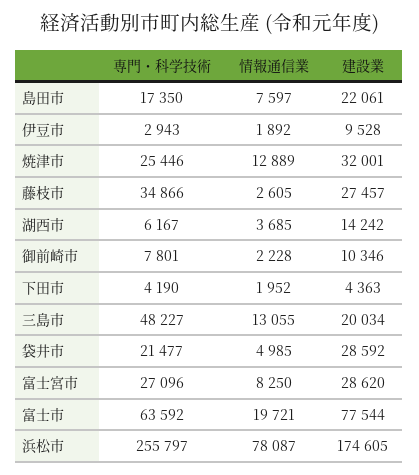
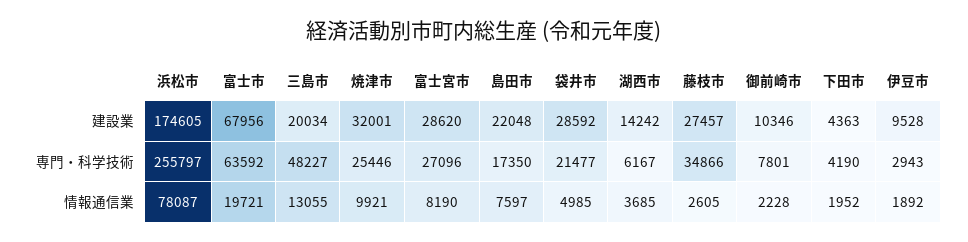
建設業, 島田市: 22061 -> 22048
情報通信業, 焼津市: 12889 -> 9921
情報通信業, 富士宮市: 8250 -> 8190
建設業, 富士市: 77544 -> 67956

